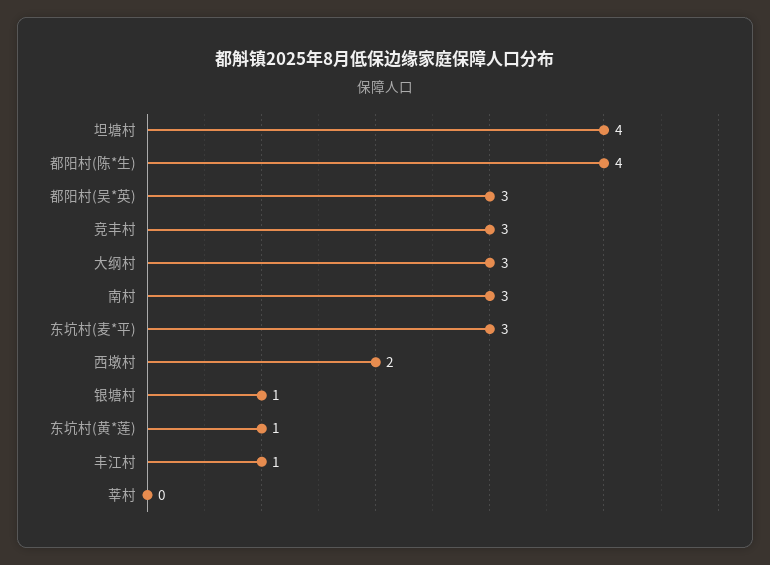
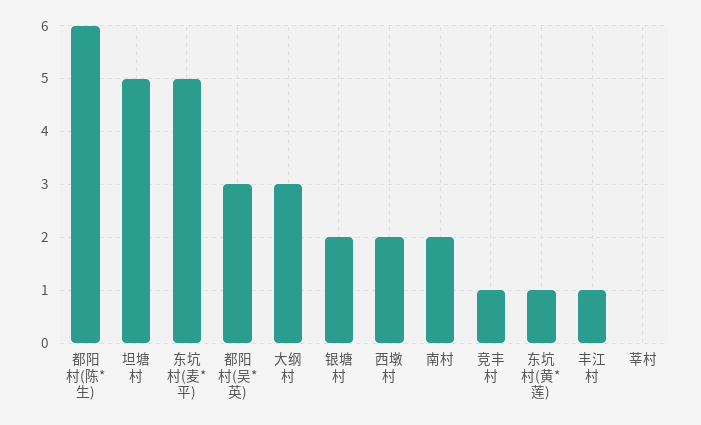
坦塘村: 4 -> 5
都阳村(陈*生): 4 -> 6
竞丰村: 3 -> 1
南村: 3 -> 2
东坑村(麦*平): 3 -> 5
银塘村: 1 -> 2

